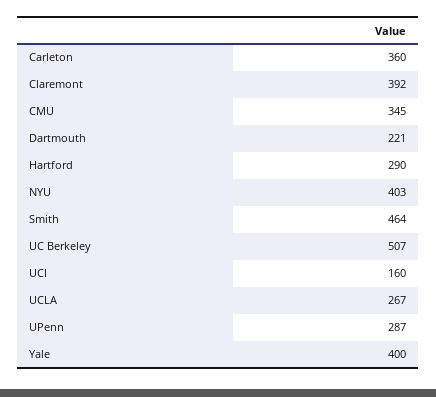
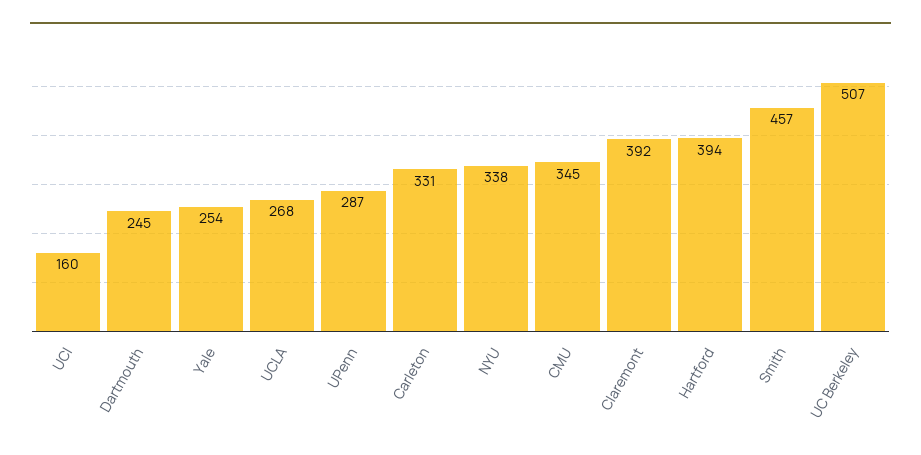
Carleton: 360 -> 331
Dartmouth: 221 -> 245
Hartford: 290 -> 394
NYU: 403 -> 338
Smith: 464 -> 457
UCLA: 267 -> 268
Yale: 400 -> 254

